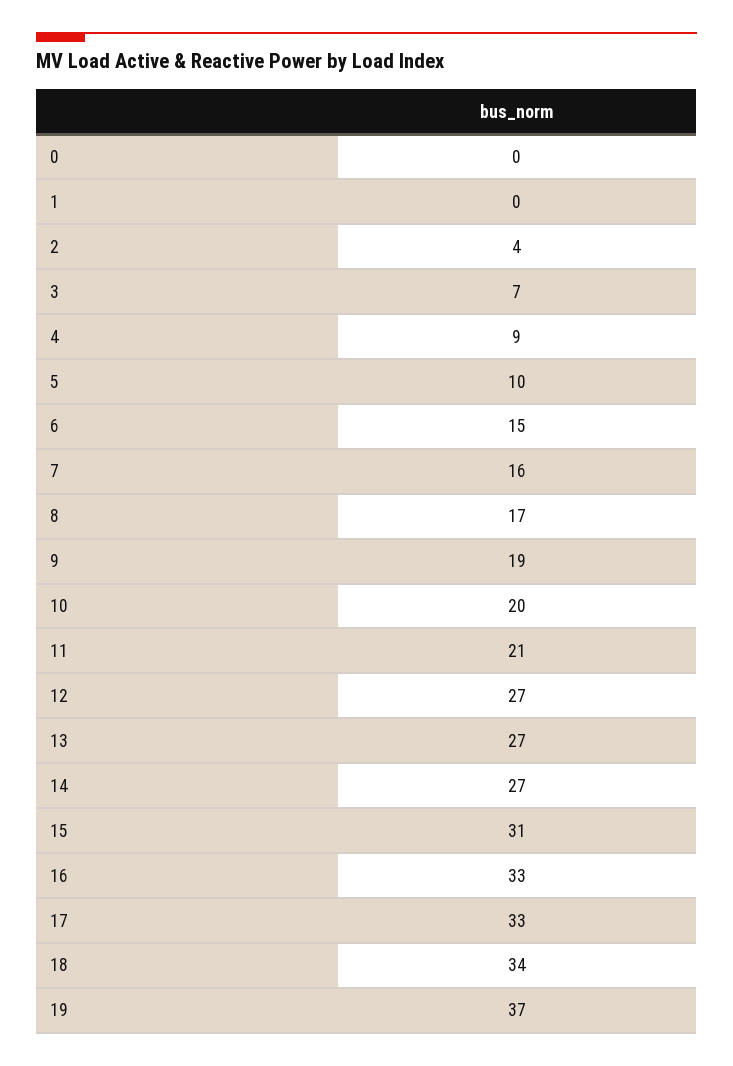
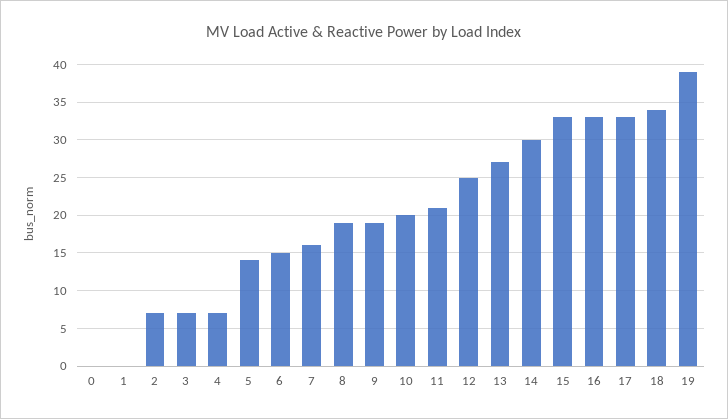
2: 4 -> 7
4: 9 -> 7
5: 10 -> 14
8: 17 -> 19
12: 27 -> 25
14: 27 -> 30
15: 31 -> 33
19: 37 -> 39

